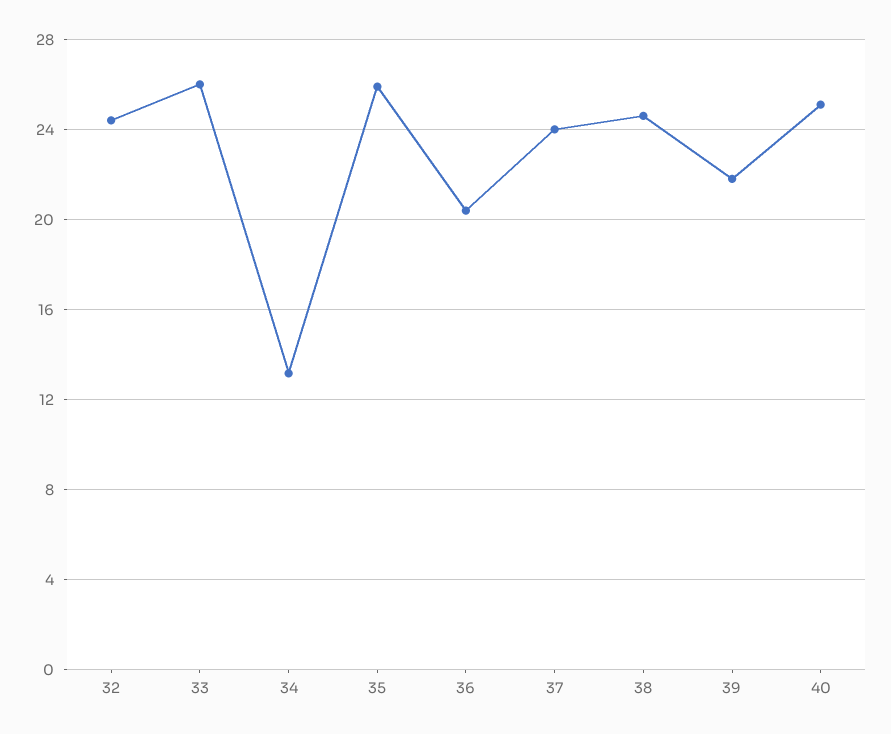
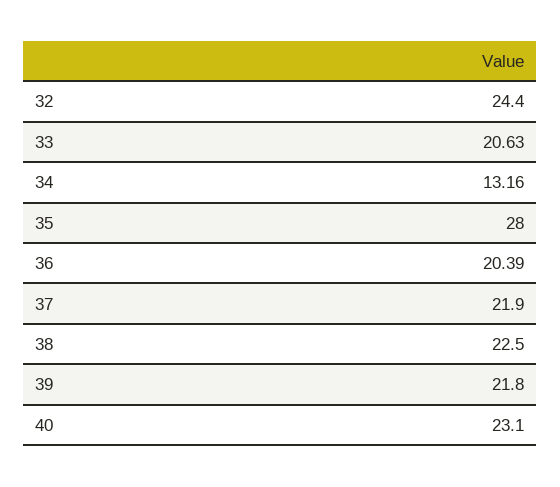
33: 26 -> 20.63
35: 26 -> 28
37: 24 -> 21.9
38: 24.5 -> 22.5
40: 25 -> 23.1

